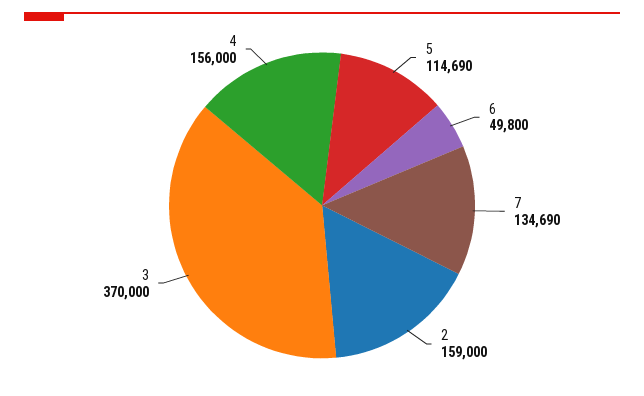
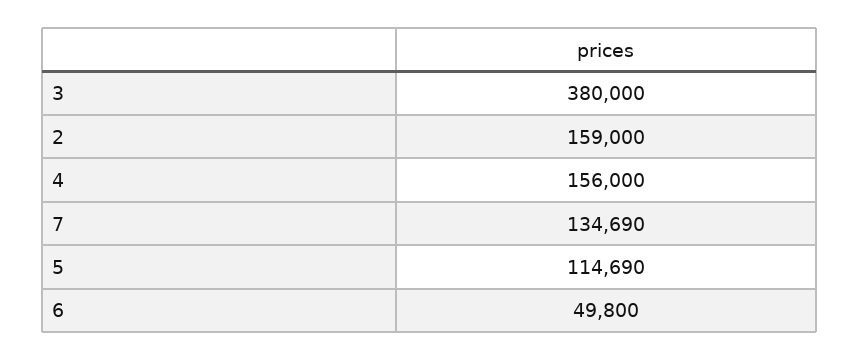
3: 370000 -> 380000

